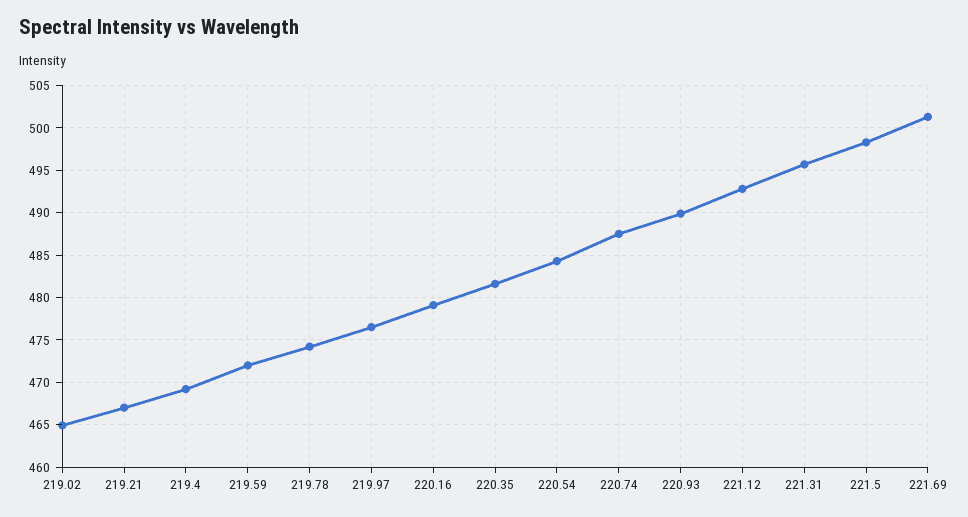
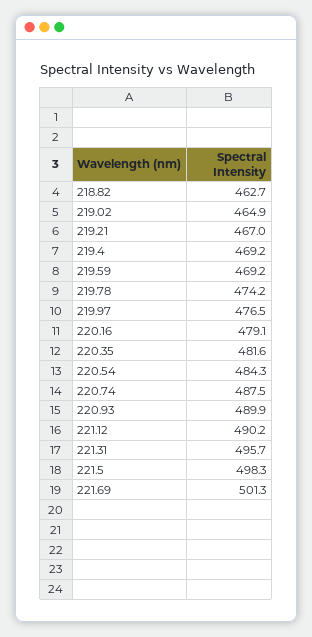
219.59: 472 -> 469.2
221.12: 493 -> 490.2
218.82: none -> 462.7

